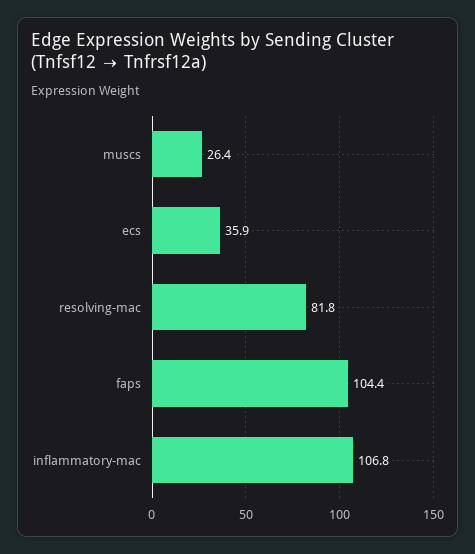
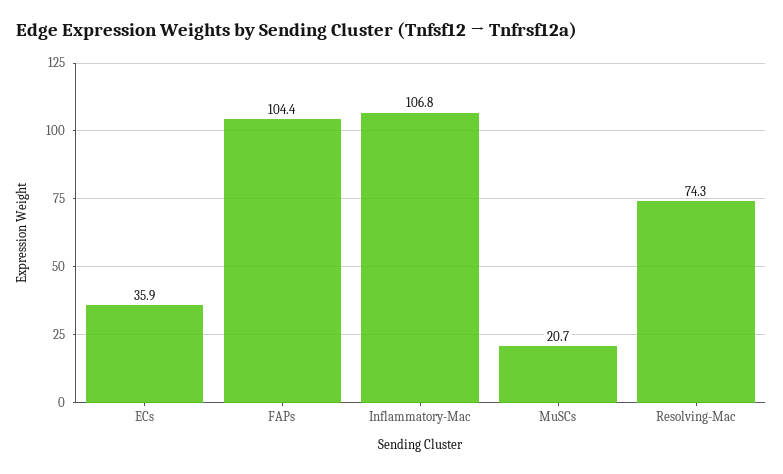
muscs: 26.4 -> 20.7
resolving-mac: 81.8 -> 74.3

